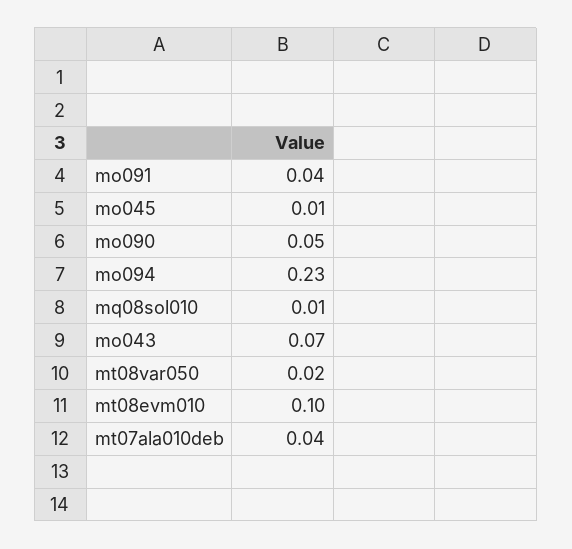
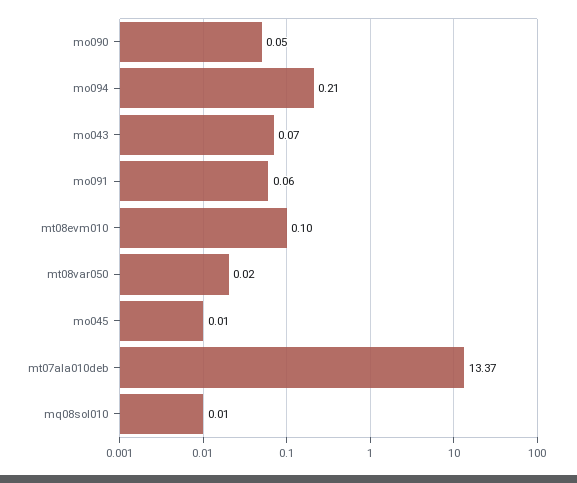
mo091: 0.04 -> 0.06
mo094: 0.23 -> 0.21
mt07ala010deb: 0.04 -> 13.37

